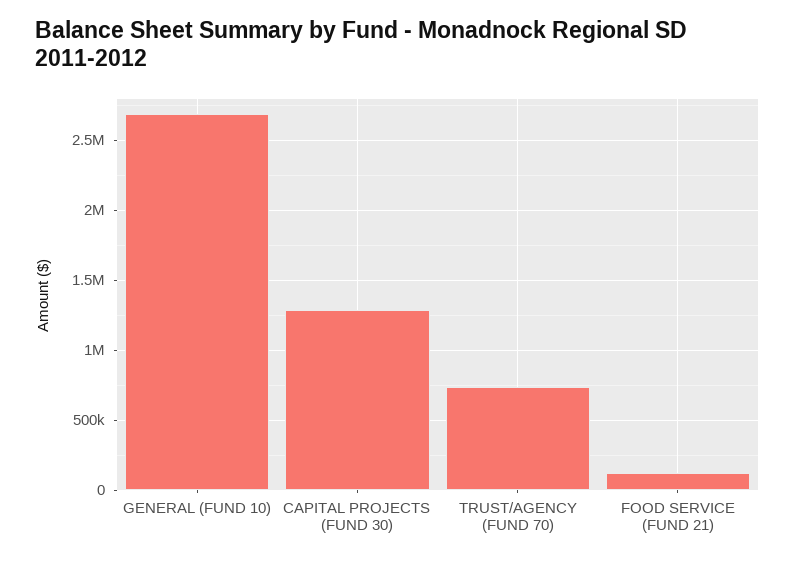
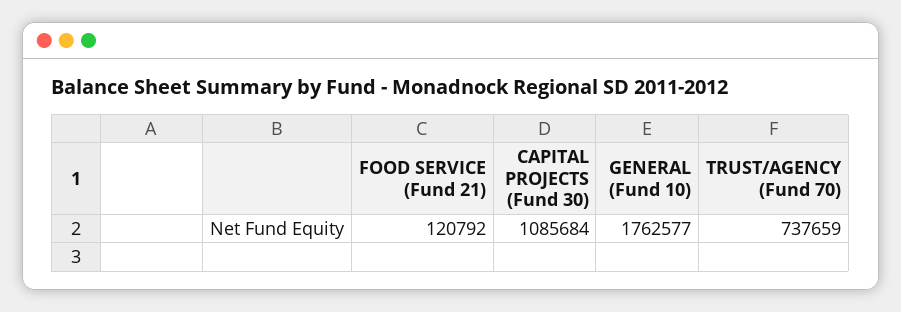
GENERAL (FUND 10): 2700000 -> 1762577
CAPITAL PROJECTS (FUND 30): 1300000 -> 1085684

